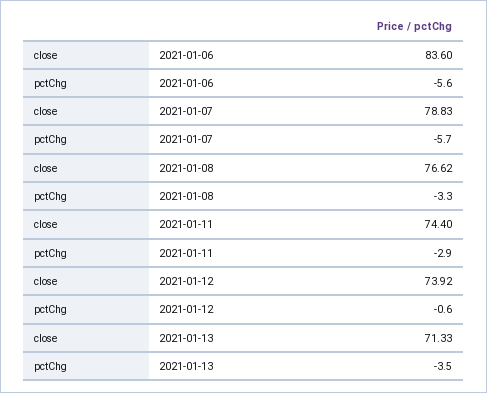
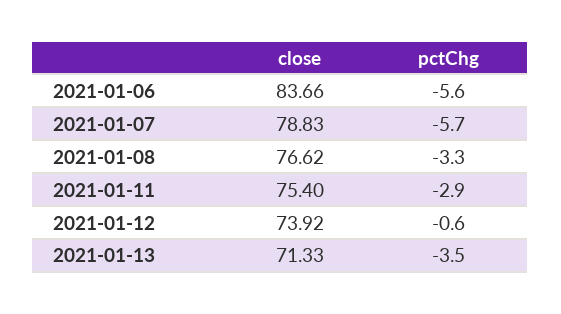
close, 2021-01-06: 83.6 -> 83.66
close, 2021-01-11: 74.4 -> 75.4

